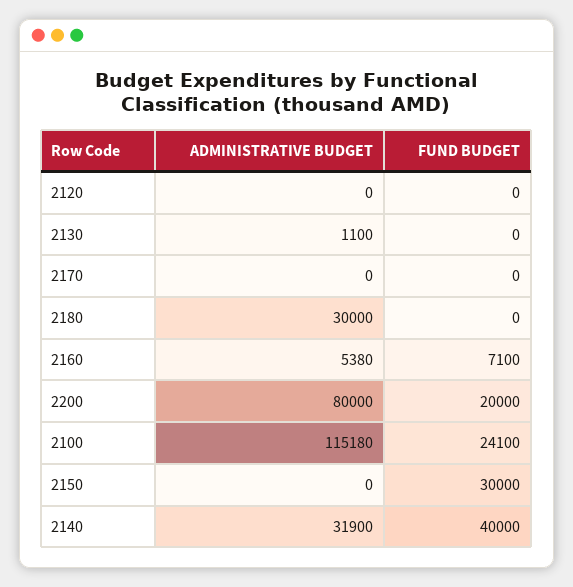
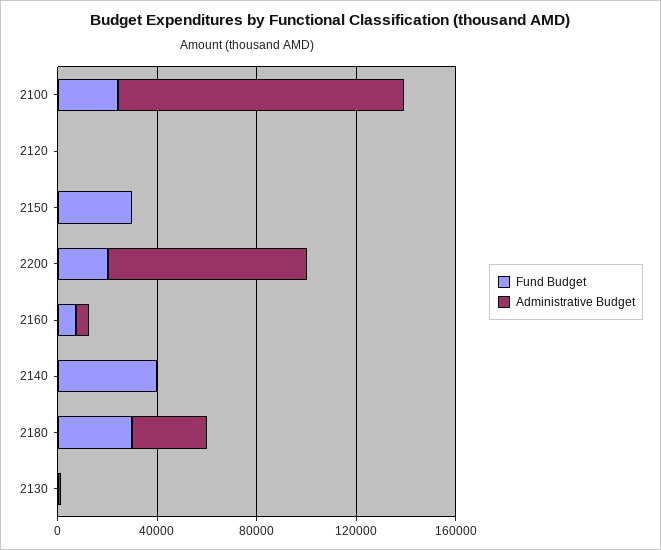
ADMINISTRATIVE BUDGET, 2170: 0 -> none
FUND BUDGET, 2170: 0 -> none
FUND BUDGET, 2180: 0 -> 30000
ADMINISTRATIVE BUDGET, 2140: 31900 -> 0

